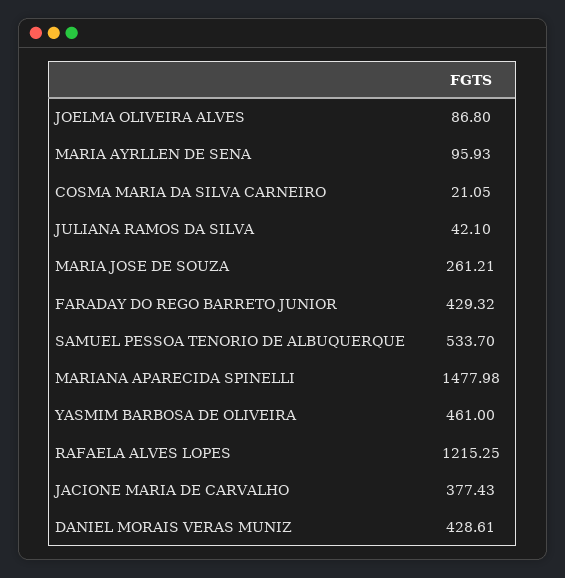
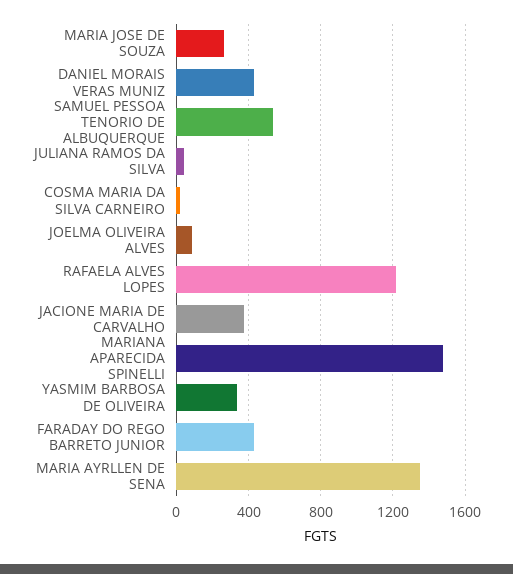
MARIA AYRLLEN DE SENA: 95.93 -> 1350
YASMIM BARBOSA DE OLIVEIRA: 461 -> 350

